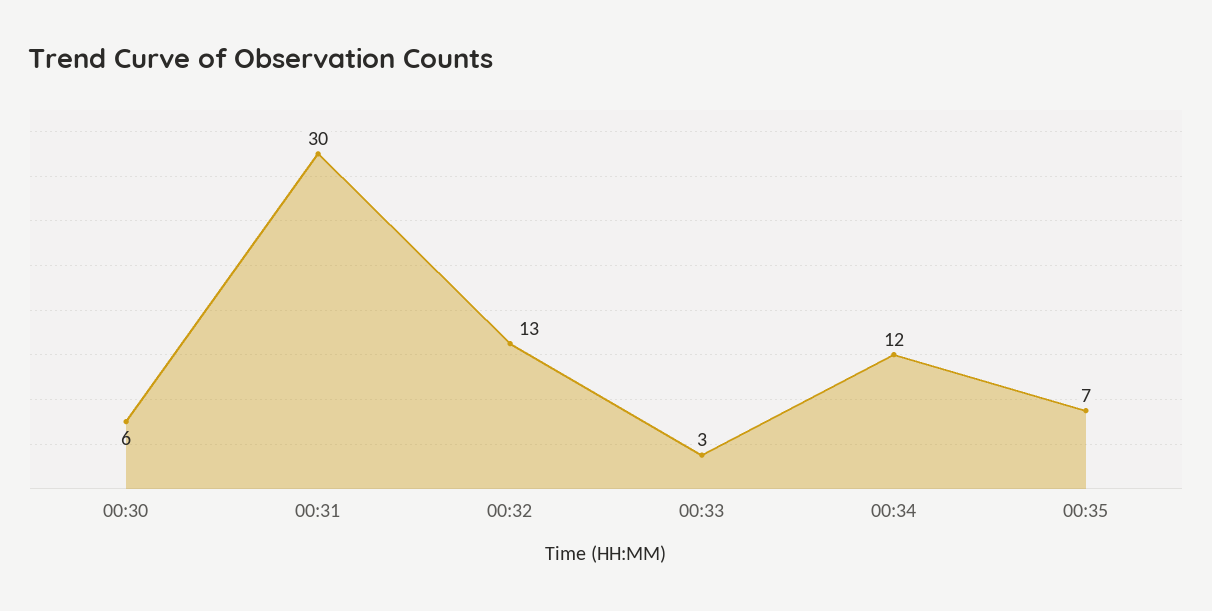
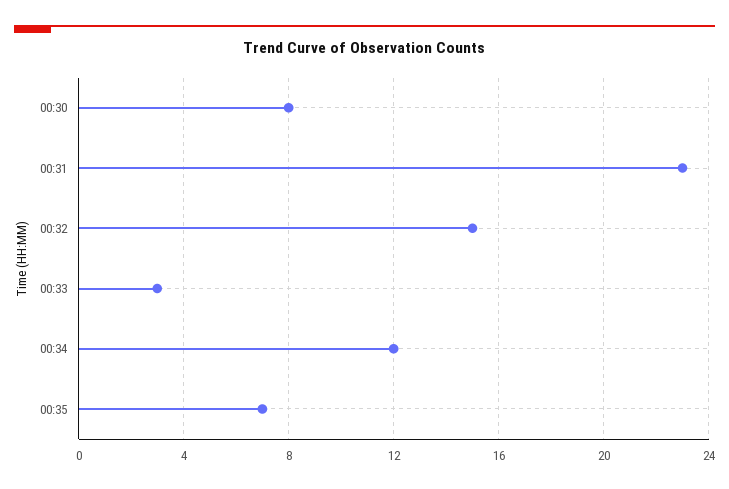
00:30: 6 -> 8
00:31: 30 -> 23
00:32: 13 -> 15

